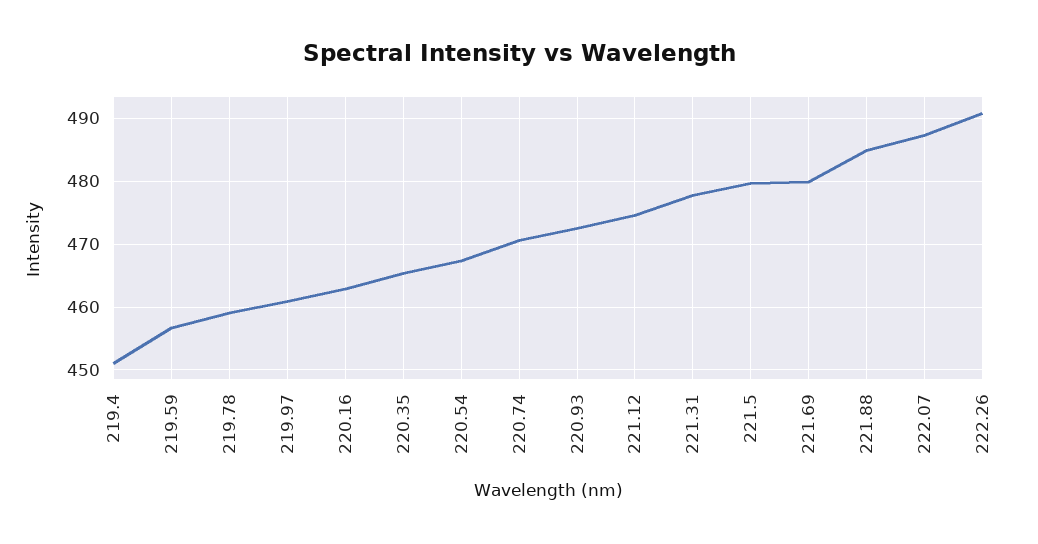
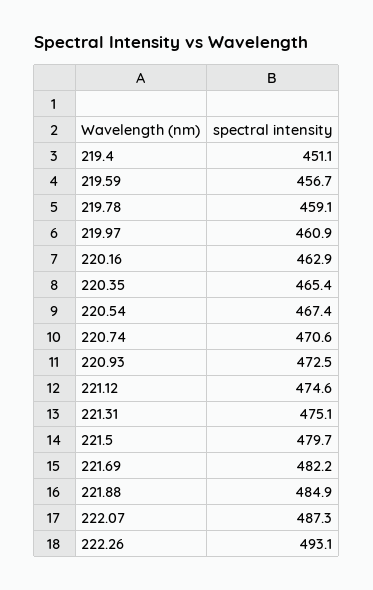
221.31: 478 -> 475.1
221.69: 480 -> 482.2
222.26: 491 -> 493.1

